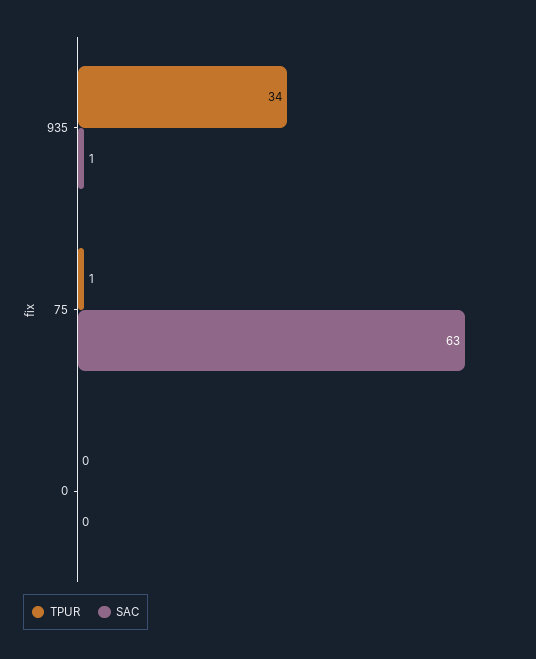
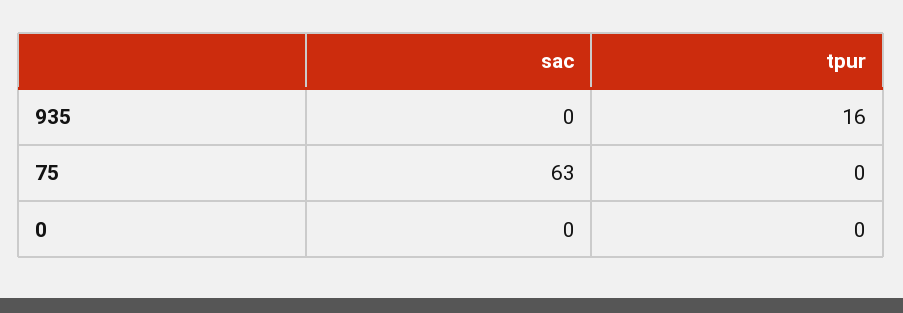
TPUR, 935: 34 -> 16
SAC, 935: 1 -> 0
TPUR, 75: 1 -> 0

